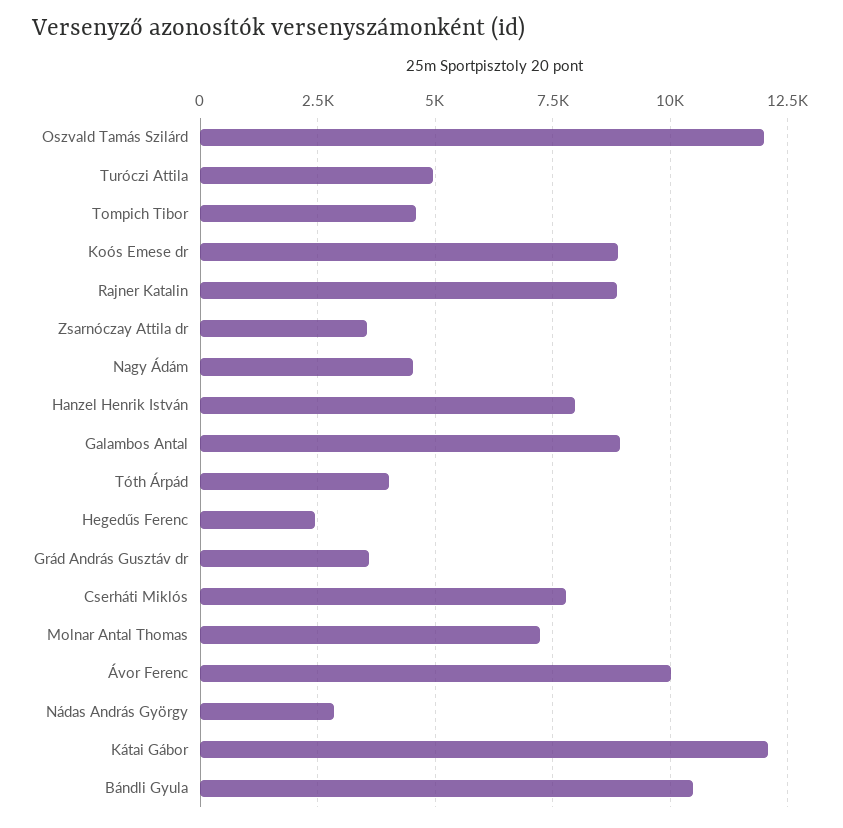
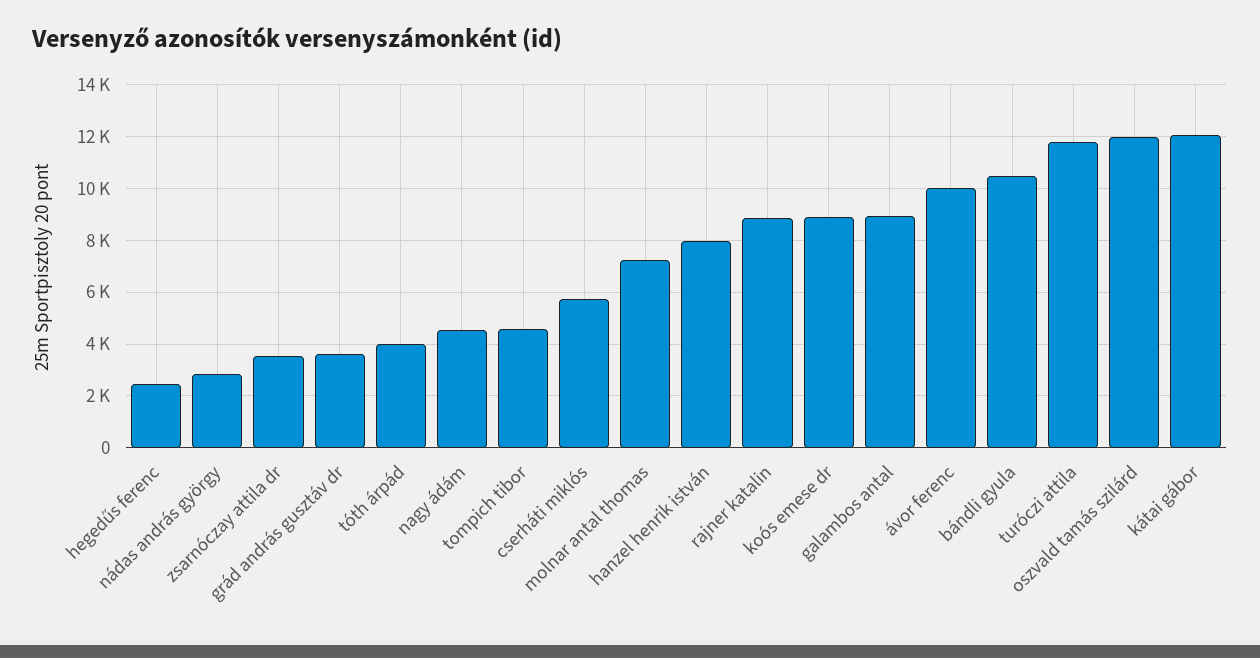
Turóczi Attila: 5000 -> 11750
Cserháti Miklós: 7750 -> 5750

